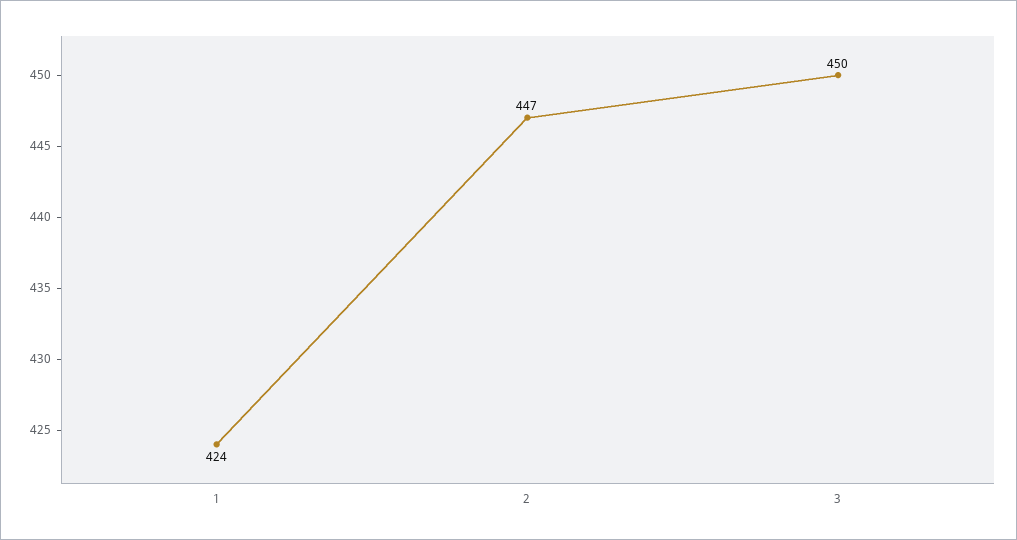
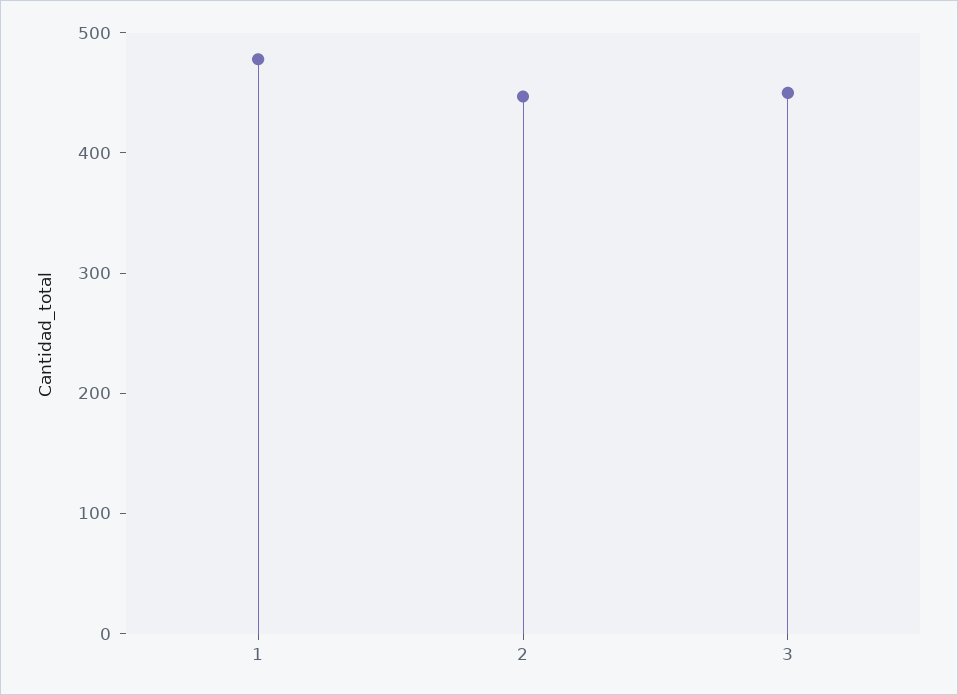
1: 424 -> 480

